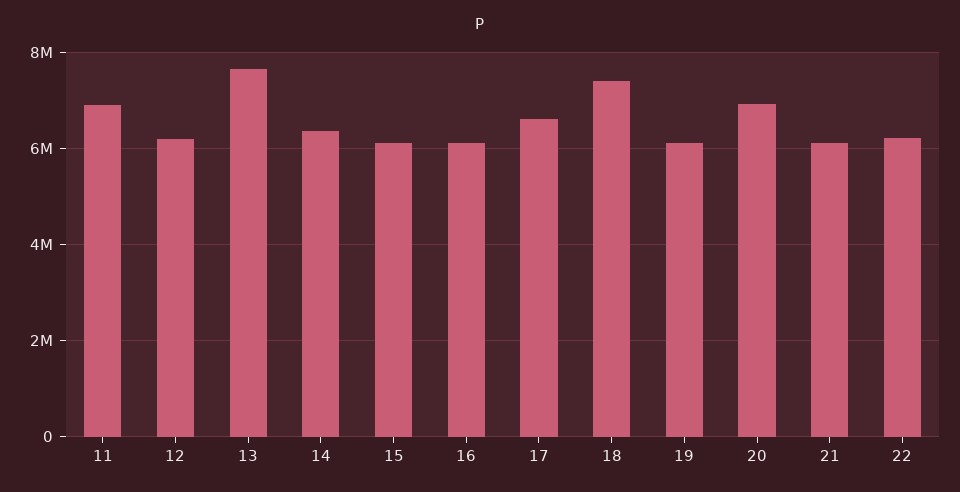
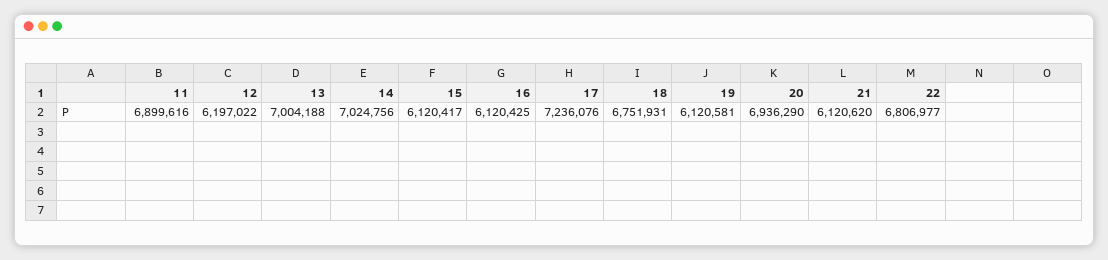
13: 7600000 -> 7004188
14: 6400000 -> 7024756
17: 6600000 -> 7236076
18: 7400000 -> 6751931
22: 6200000 -> 6806977

